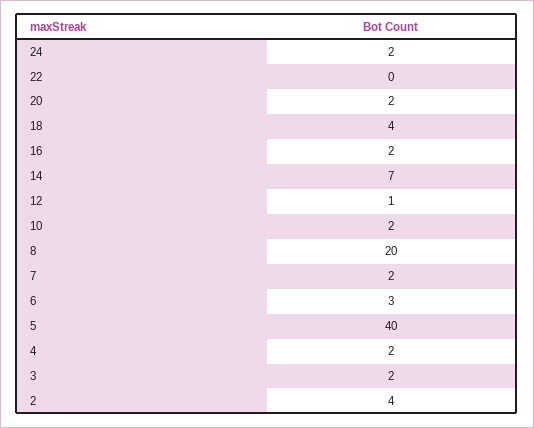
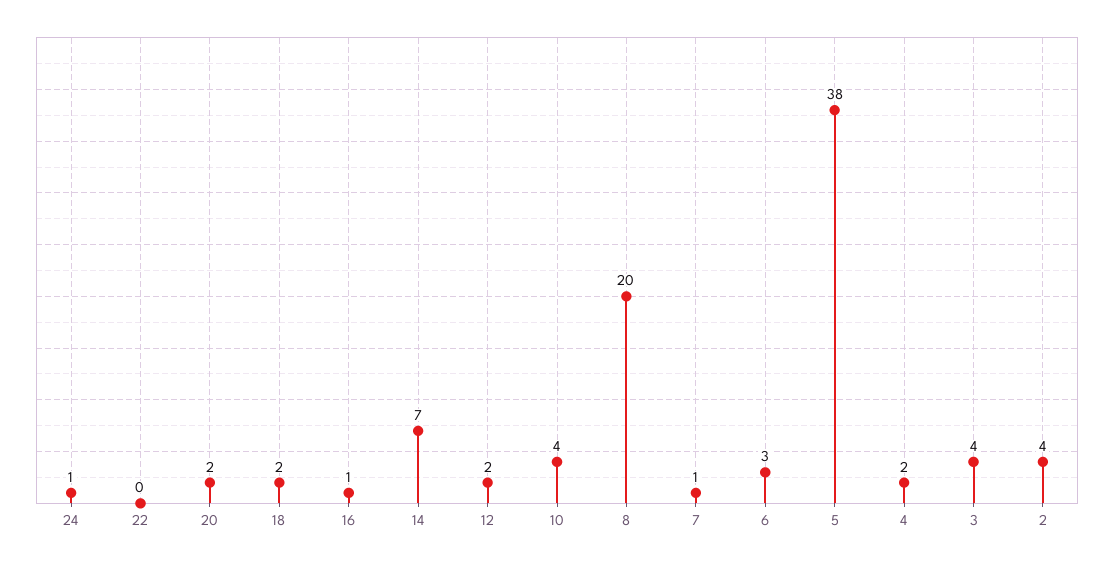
24: 2 -> 1
18: 4 -> 2
16: 2 -> 1
12: 1 -> 2
10: 2 -> 4
7: 2 -> 1
5: 40 -> 38
3: 2 -> 4

